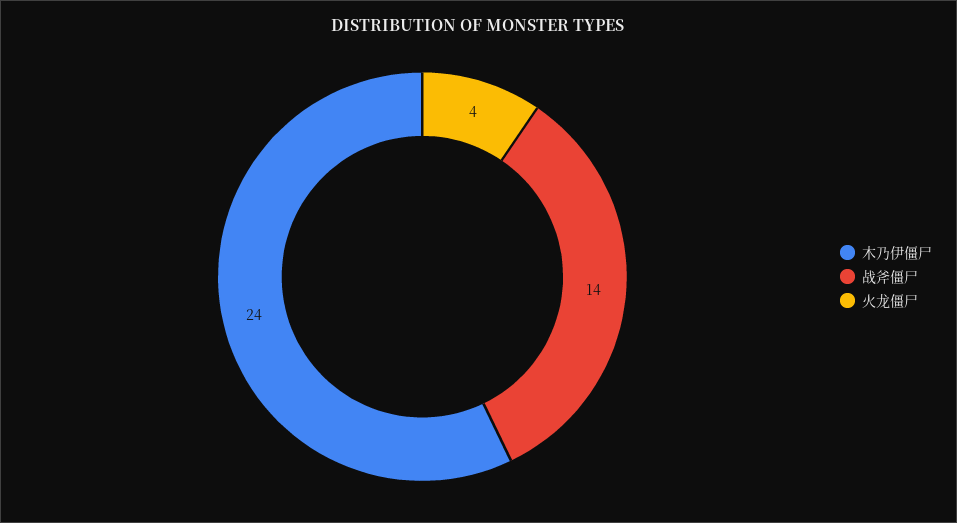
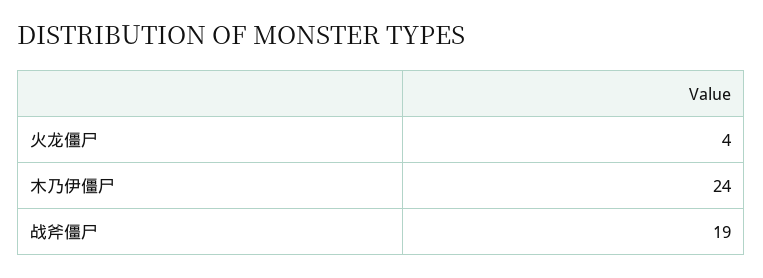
战斧僵尸: 14 -> 19

